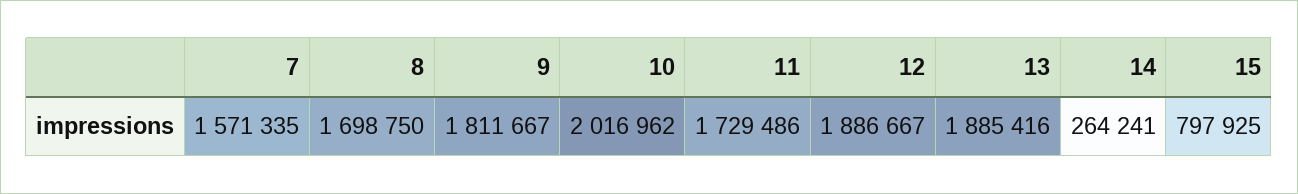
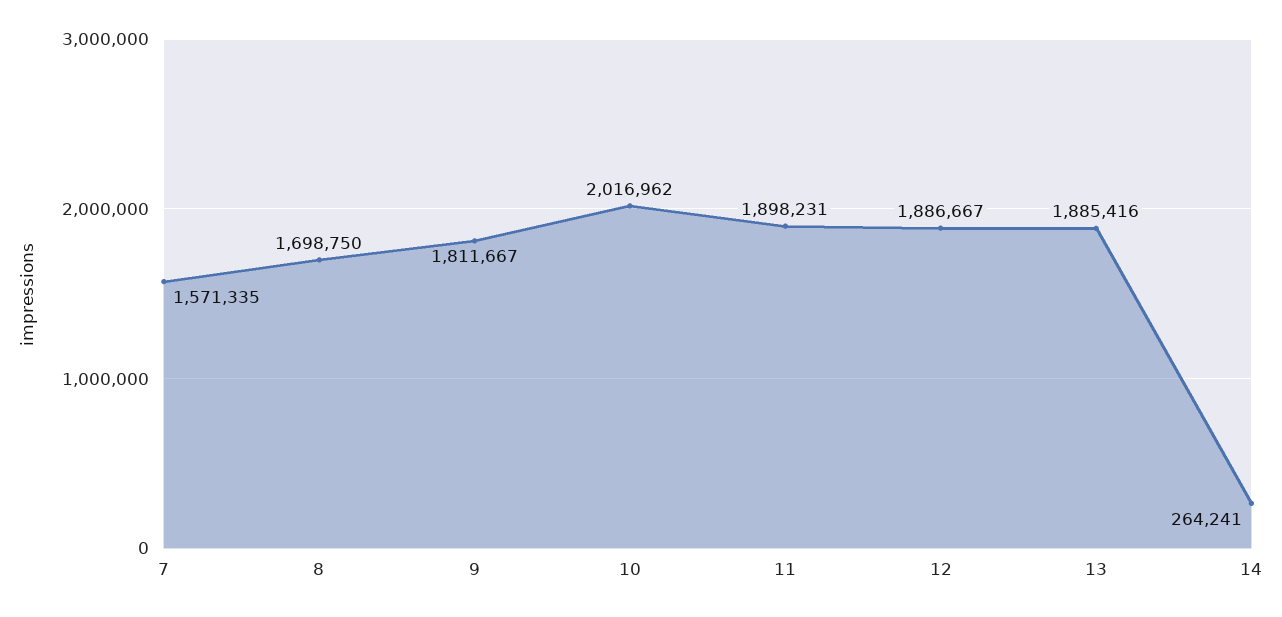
11: 1729486 -> 1898231
15: 797925 -> none

